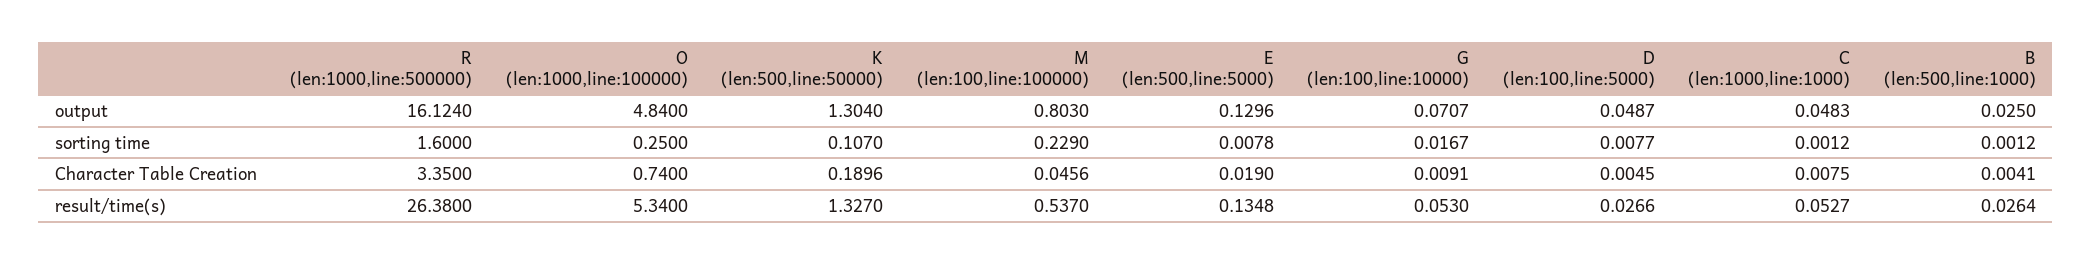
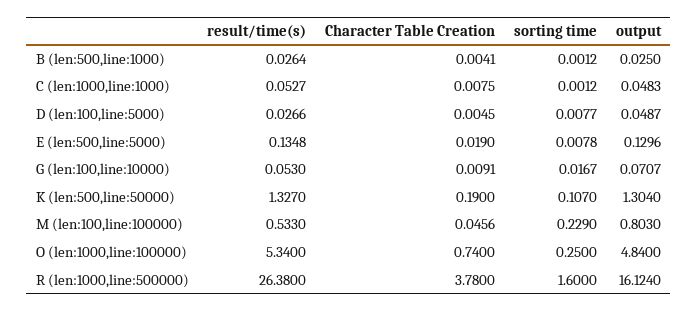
R (len:1000,line:500000), Character Table Creation: 3.35 -> 3.78
K (len:500,line:50000), Character Table Creation: 0.1896 -> 0.19
M (len:100,line:100000), result/time(s): 0.537 -> 0.533

